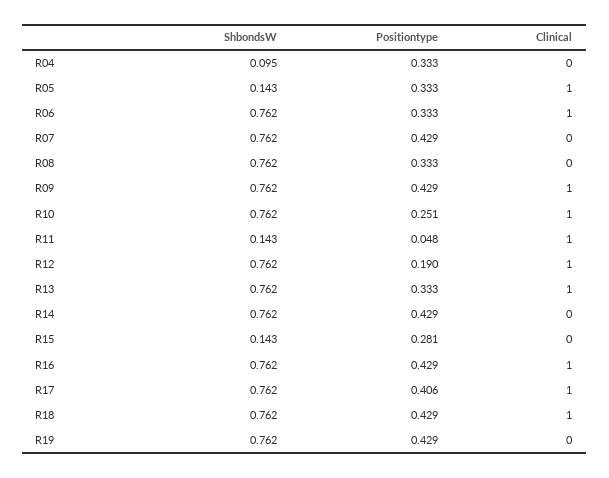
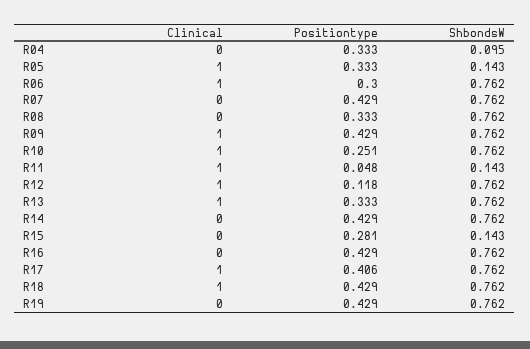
Positiontype, R06: 0.333 -> 0.3
Positiontype, R12: 0.19 -> 0.118
Clinical, R16: 1 -> 0

